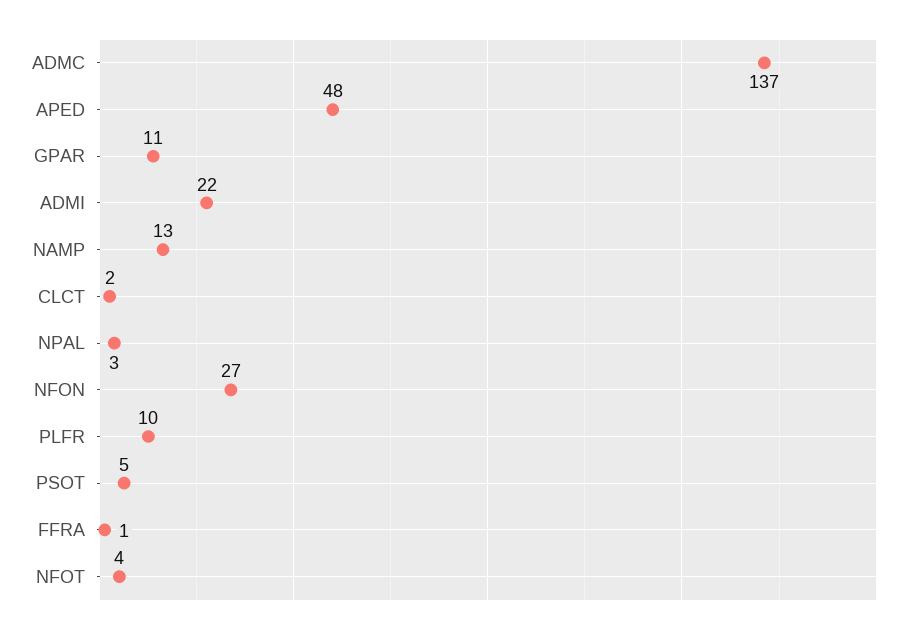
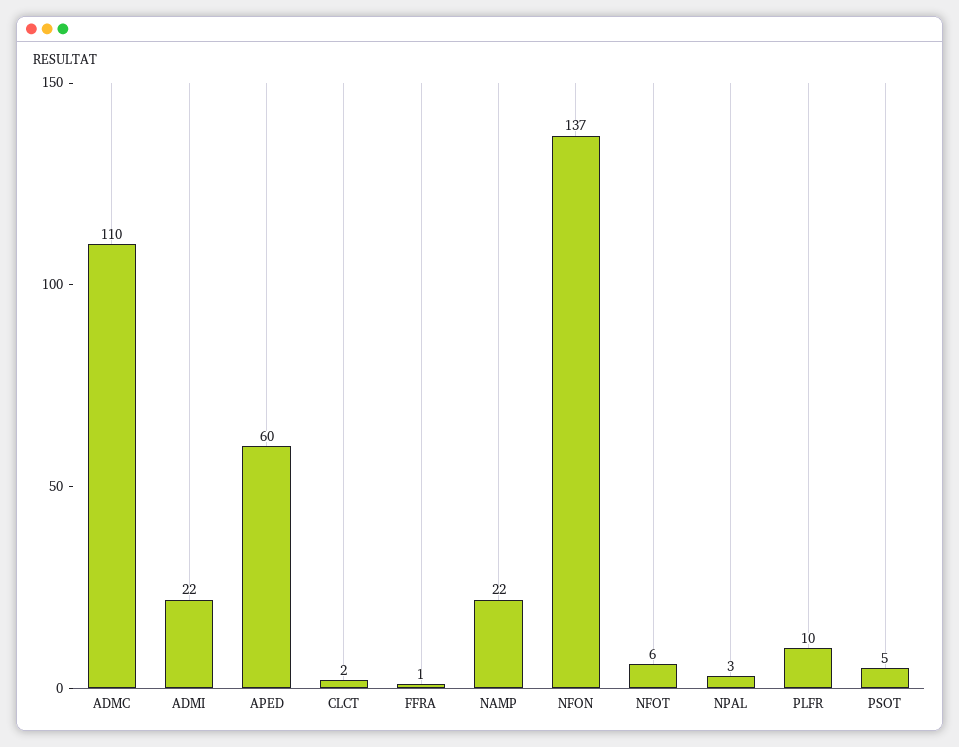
ADMC: 137 -> 110
APED: 48 -> 60
GPAR: 11 -> none
NAMP: 13 -> 22
NFON: 27 -> 137
NFOT: 4 -> 6

